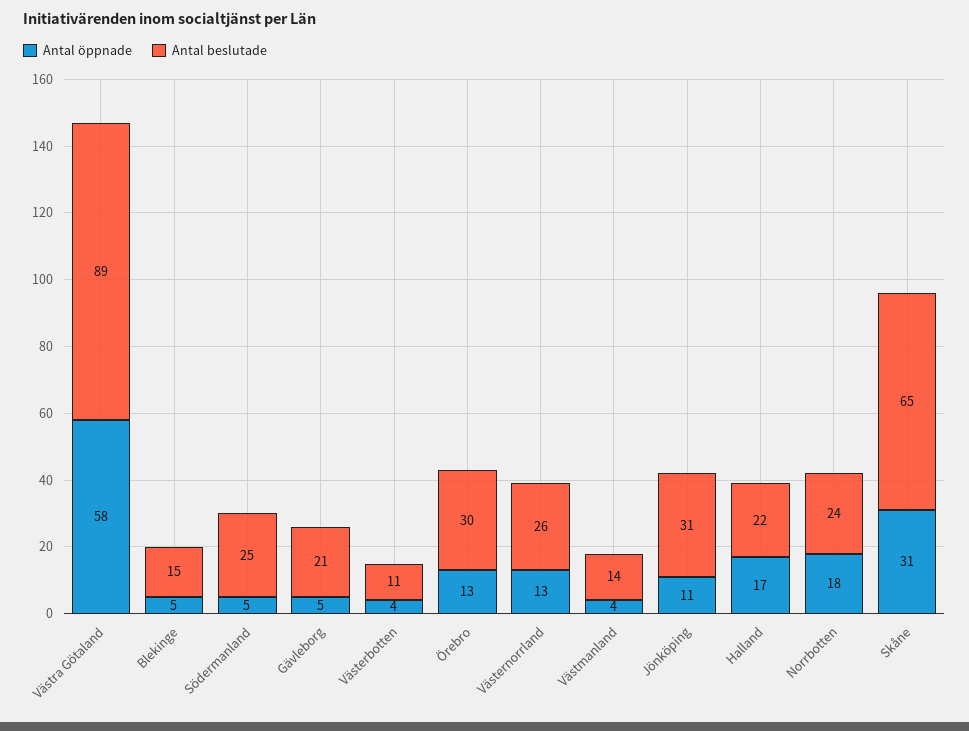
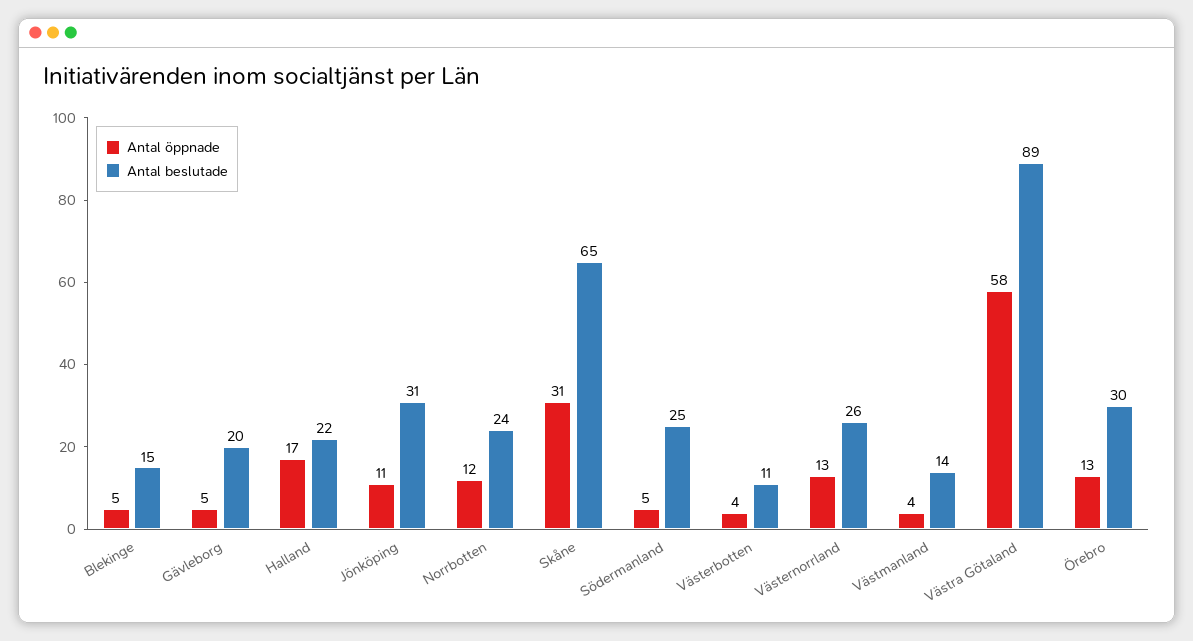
Antal beslutade, Gävleborg: 21 -> 20
Antal öppnade, Norrbotten: 18 -> 12

